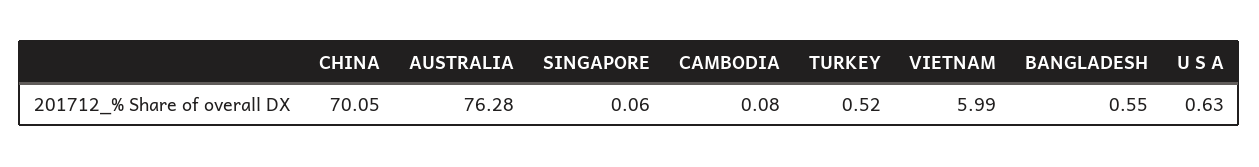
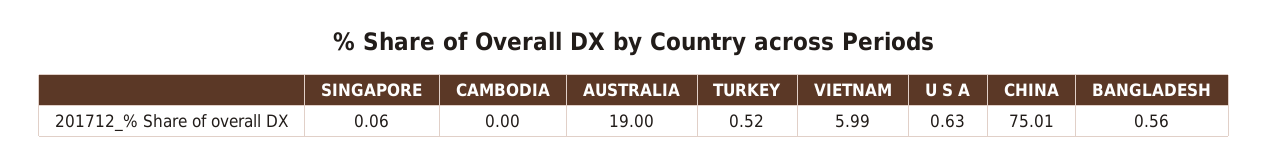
CHINA: 70.05 -> 75.01
AUSTRALIA: 76.28 -> 19
CAMBODIA: 0.08 -> 0
BANGLADESH: 0.55 -> 0.56

